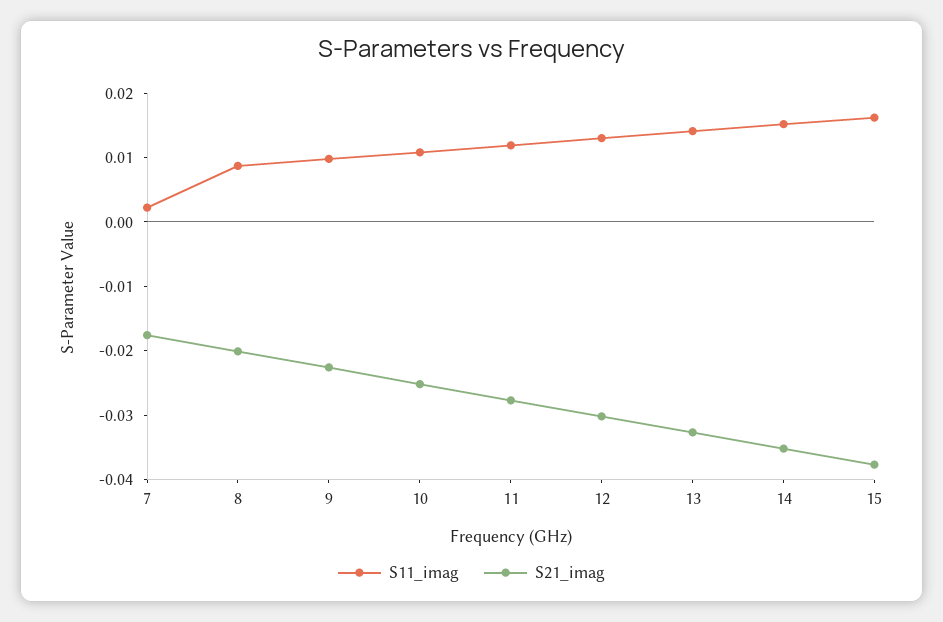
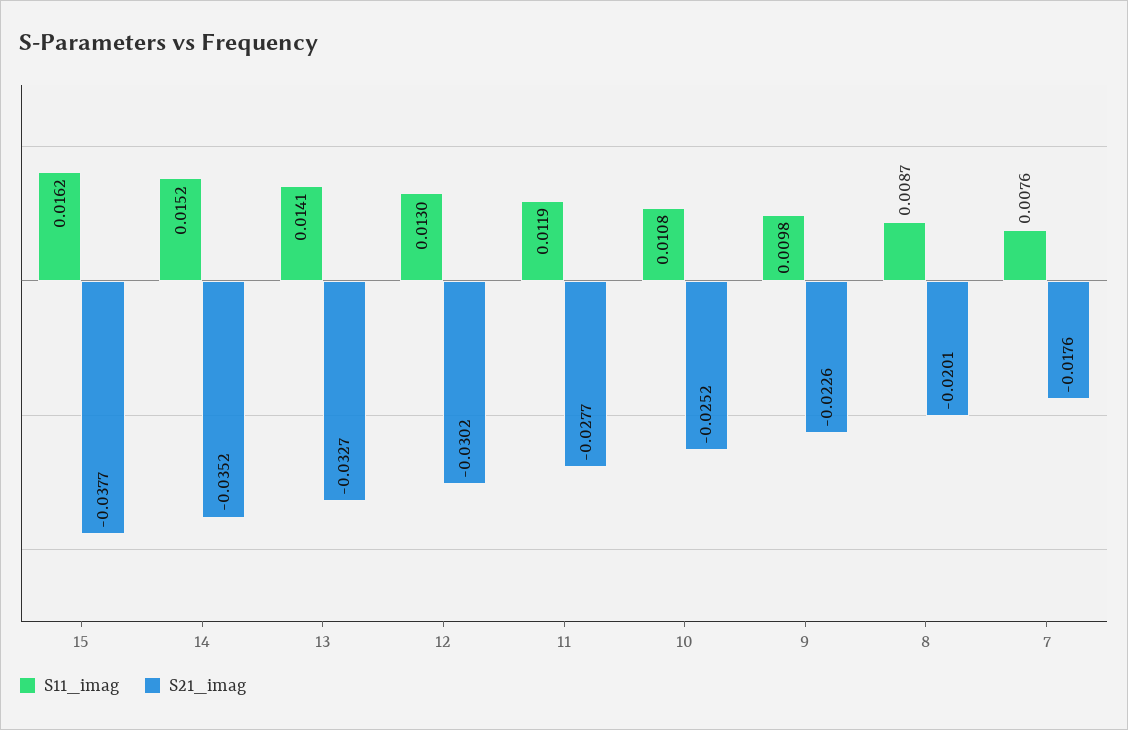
S11_imag, 7: 0.002 -> 0.0076

